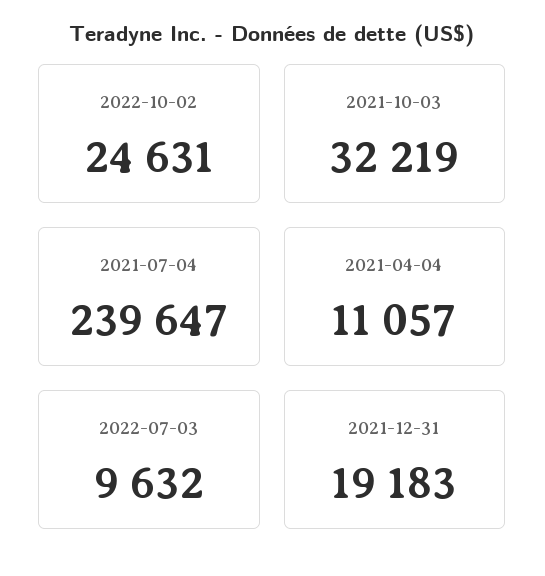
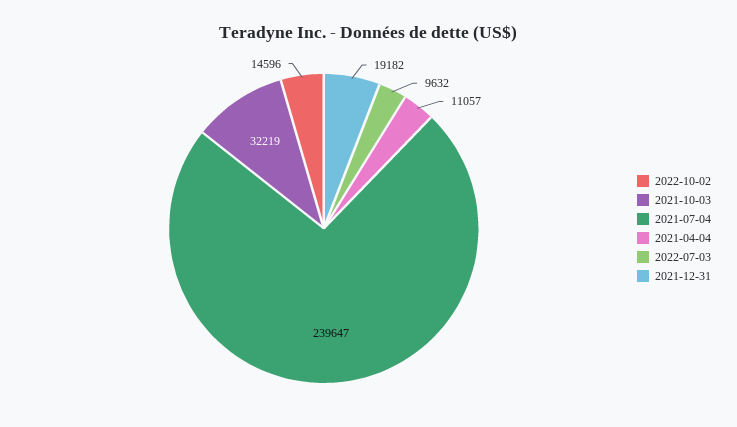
2022-10-02: 24631 -> 14596
2021-12-31: 19183 -> 19182

